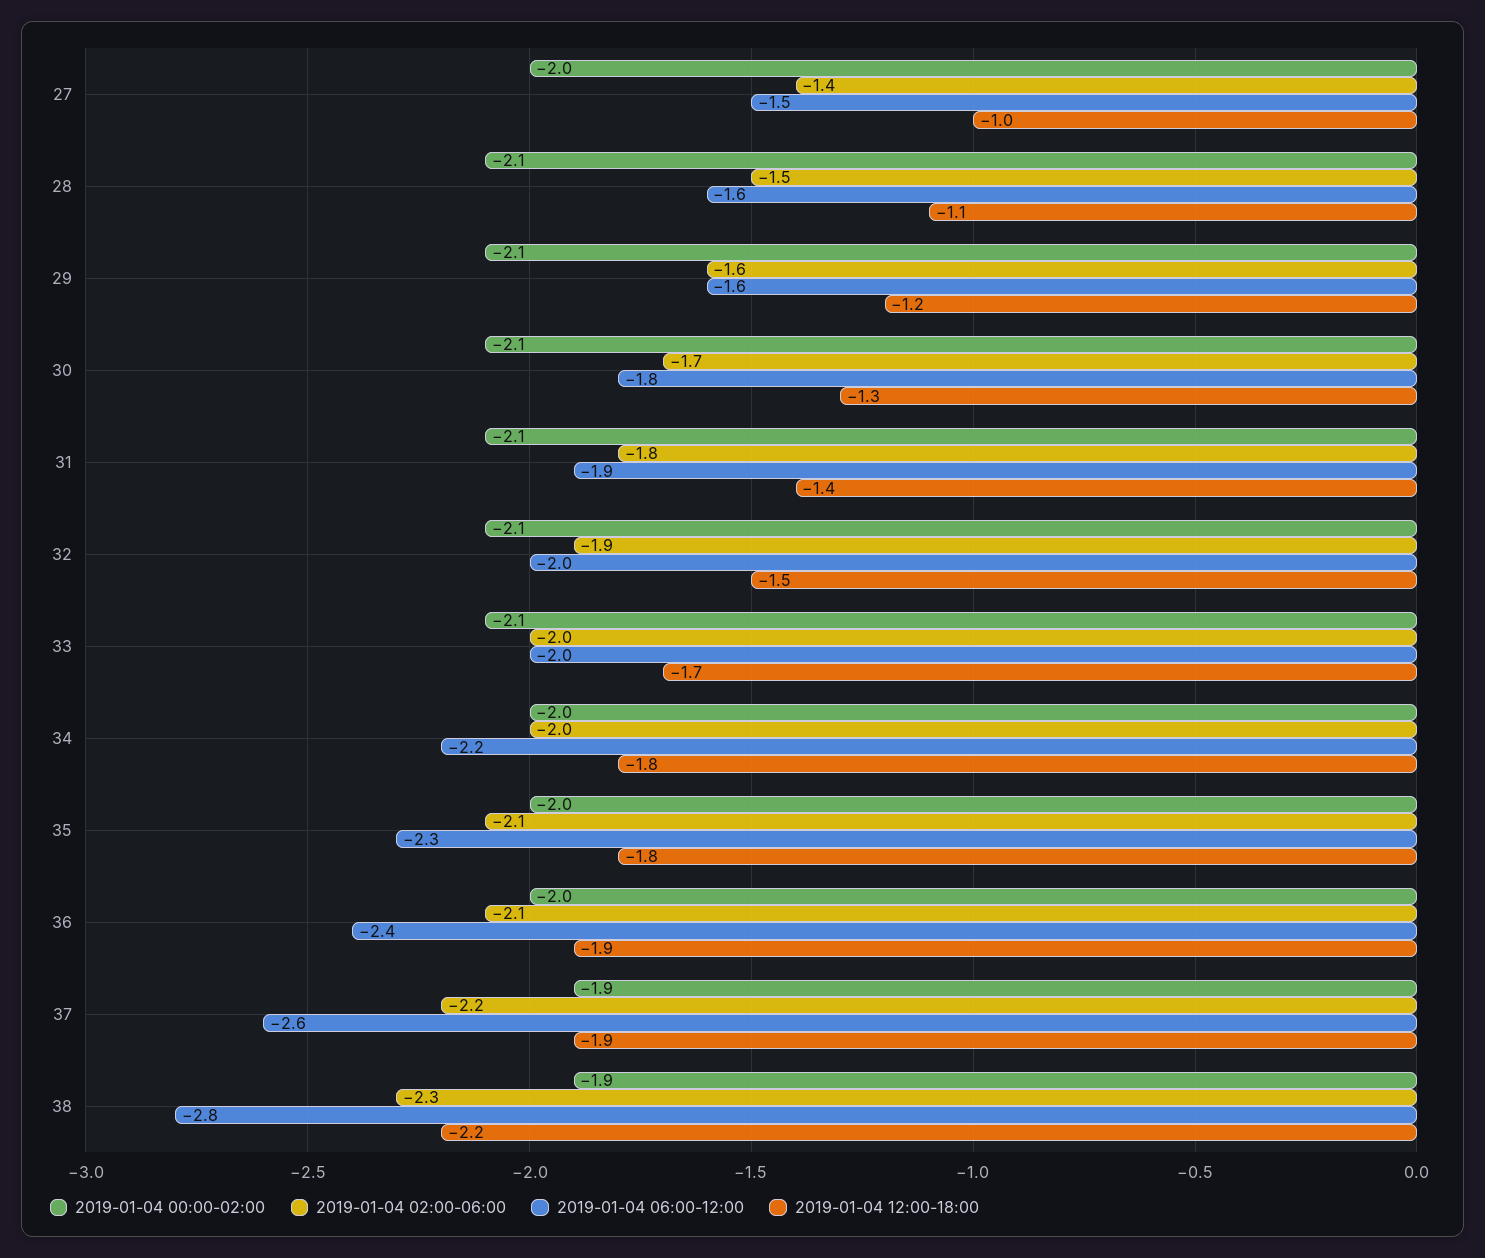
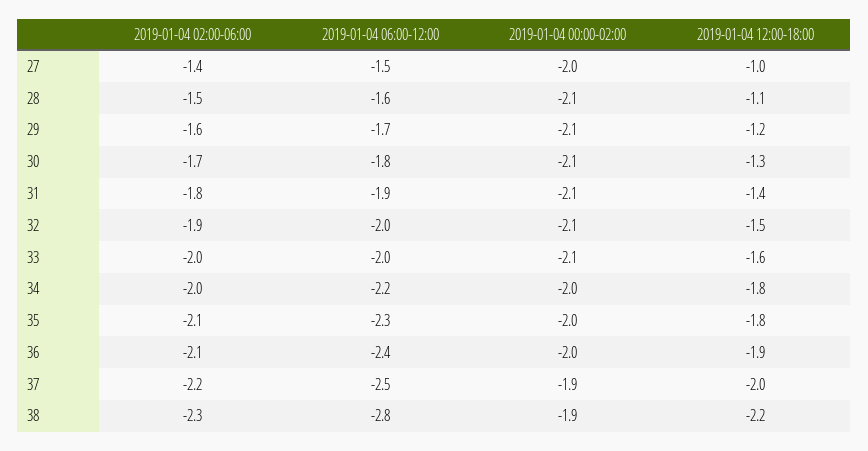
2019-01-04 06:00-12:00, 29: -1.6 -> -1.7
2019-01-04 12:00-18:00, 33: -1.7 -> -1.6
2019-01-04 06:00-12:00, 37: -2.6 -> -2.5
2019-01-04 12:00-18:00, 37: -1.9 -> -2

